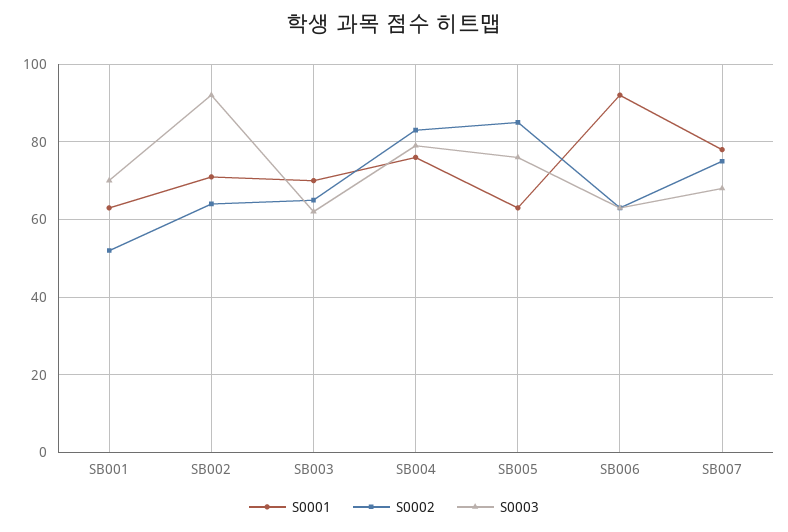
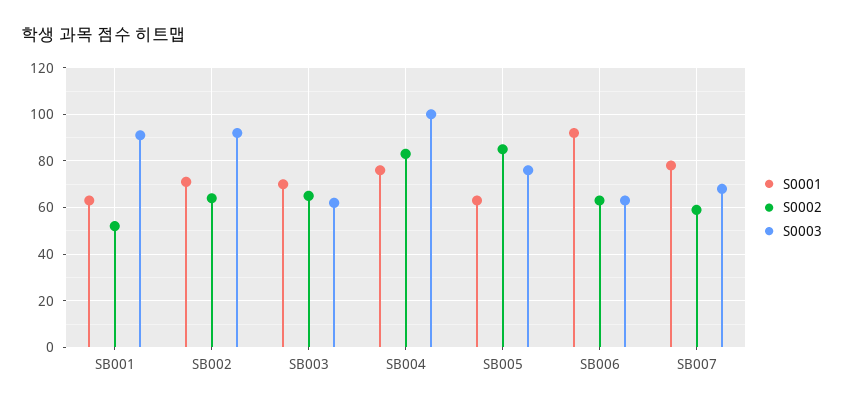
S0003, SB001: 70 -> 90
S0003, SB004: 80 -> 100
S0002, SB007: 75 -> 60

